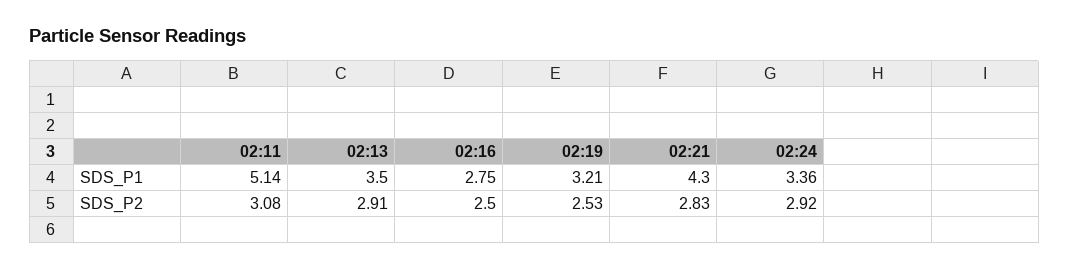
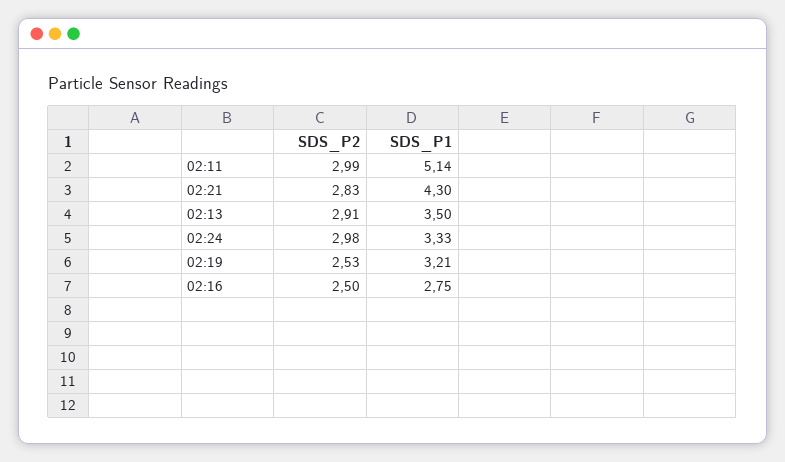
02:24, SDS_P1: 3.36 -> 3.33
02:11, SDS_P2: 3.08 -> 2.99
02:24, SDS_P2: 2.92 -> 2.98

